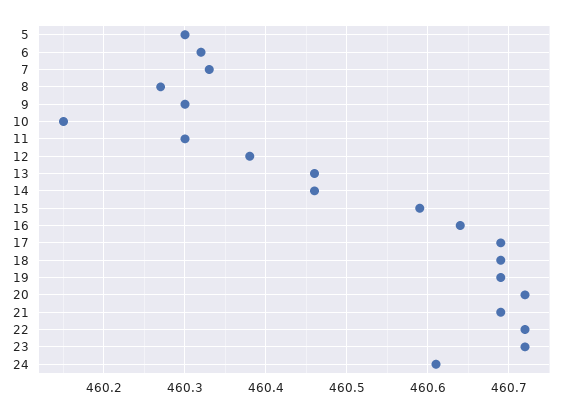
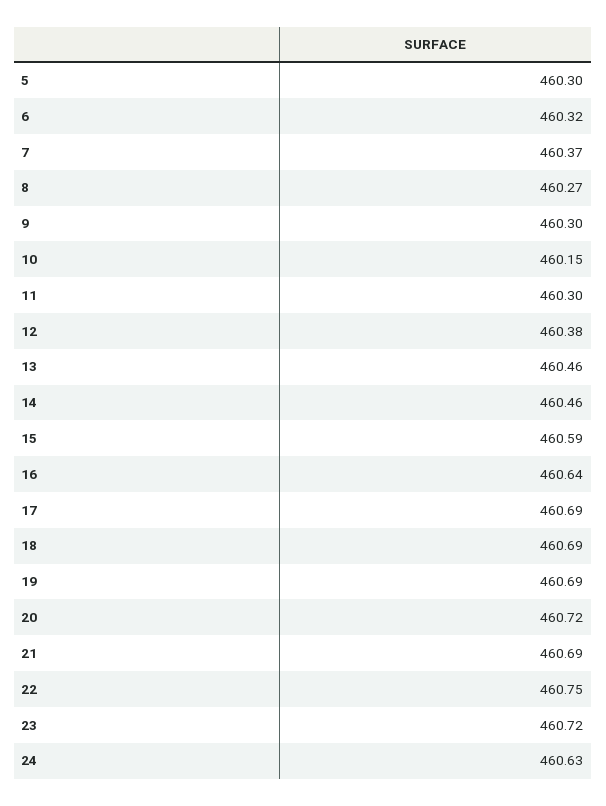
7: 460.33 -> 460.37
22: 460.72 -> 460.75
24: 460.61 -> 460.63

